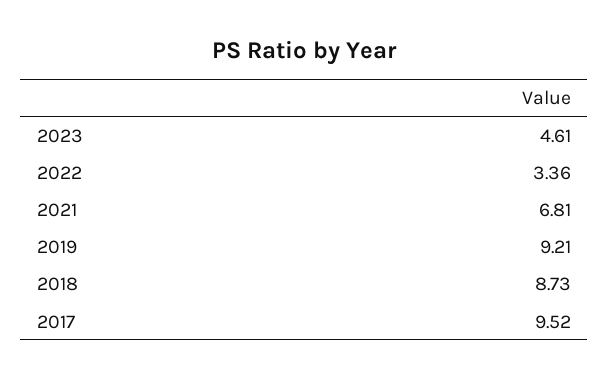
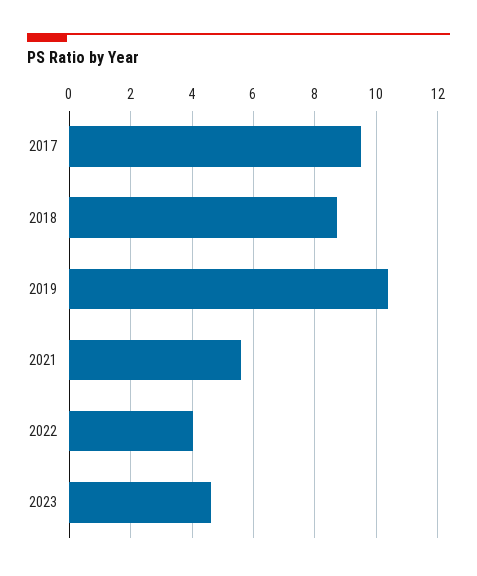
2022: 3.36 -> 4
2021: 6.81 -> 5.6
2019: 9.21 -> 10.4

